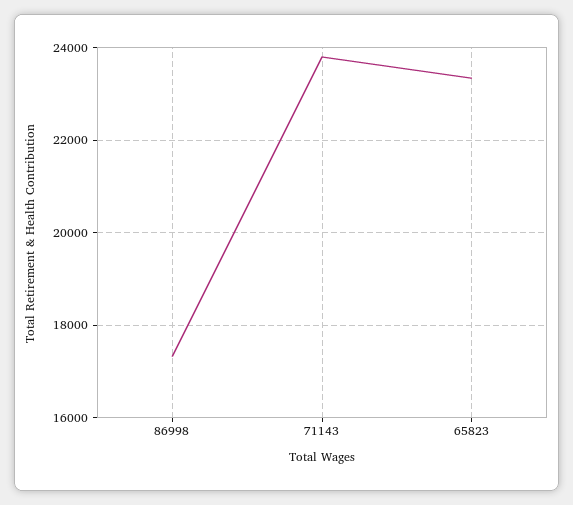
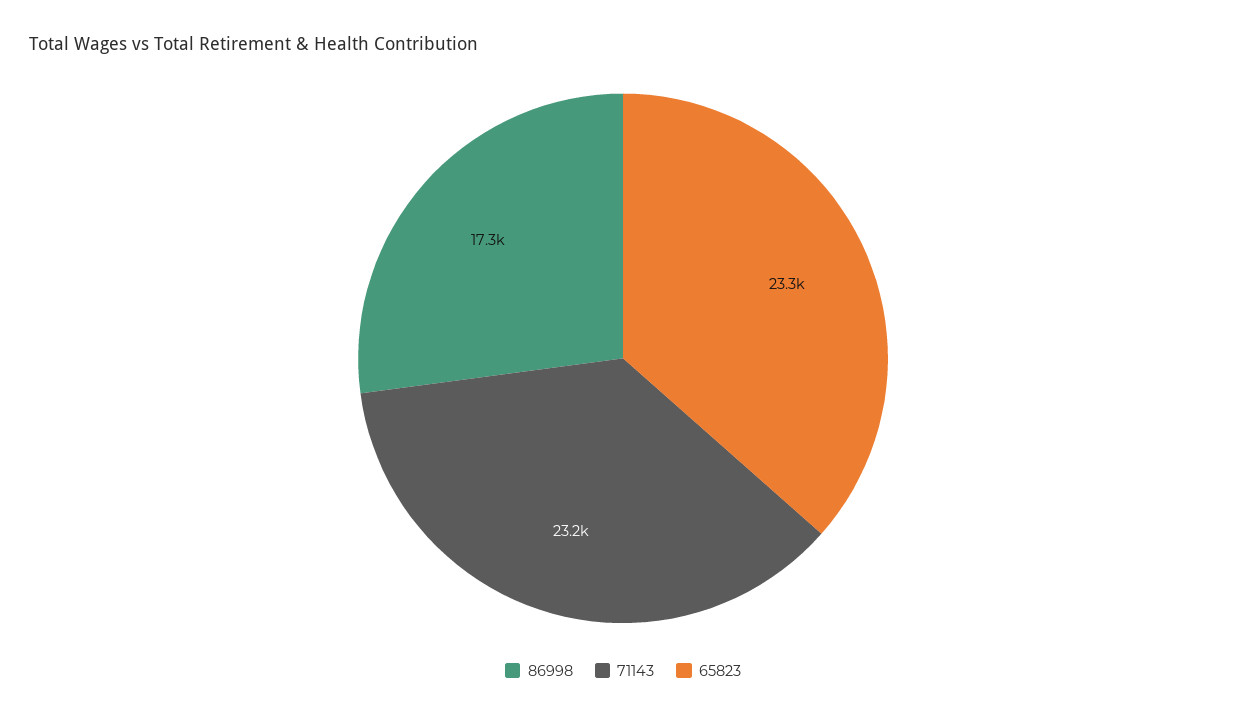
71143: 23800 -> 23200

